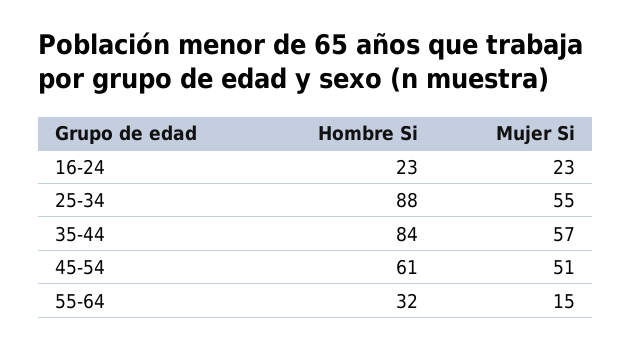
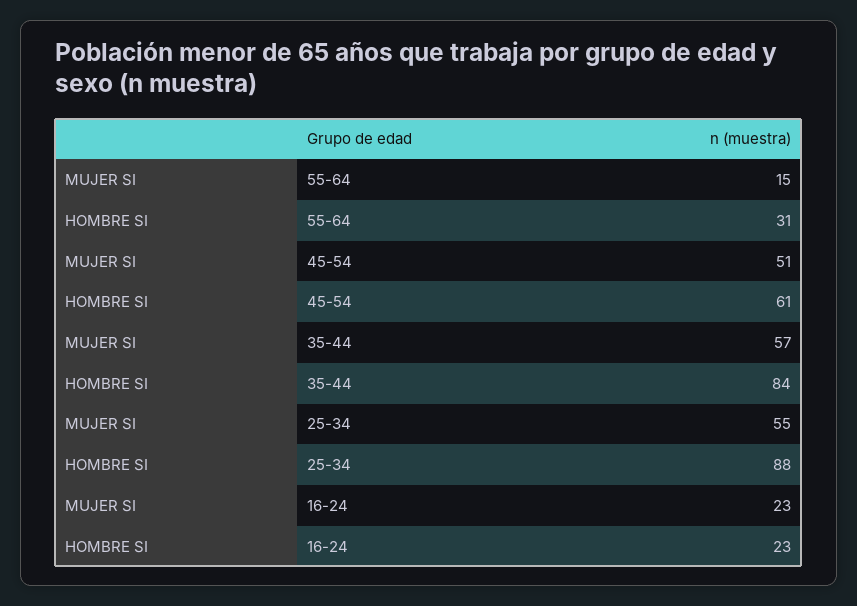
Hombre Si, 55-64: 32 -> 31

